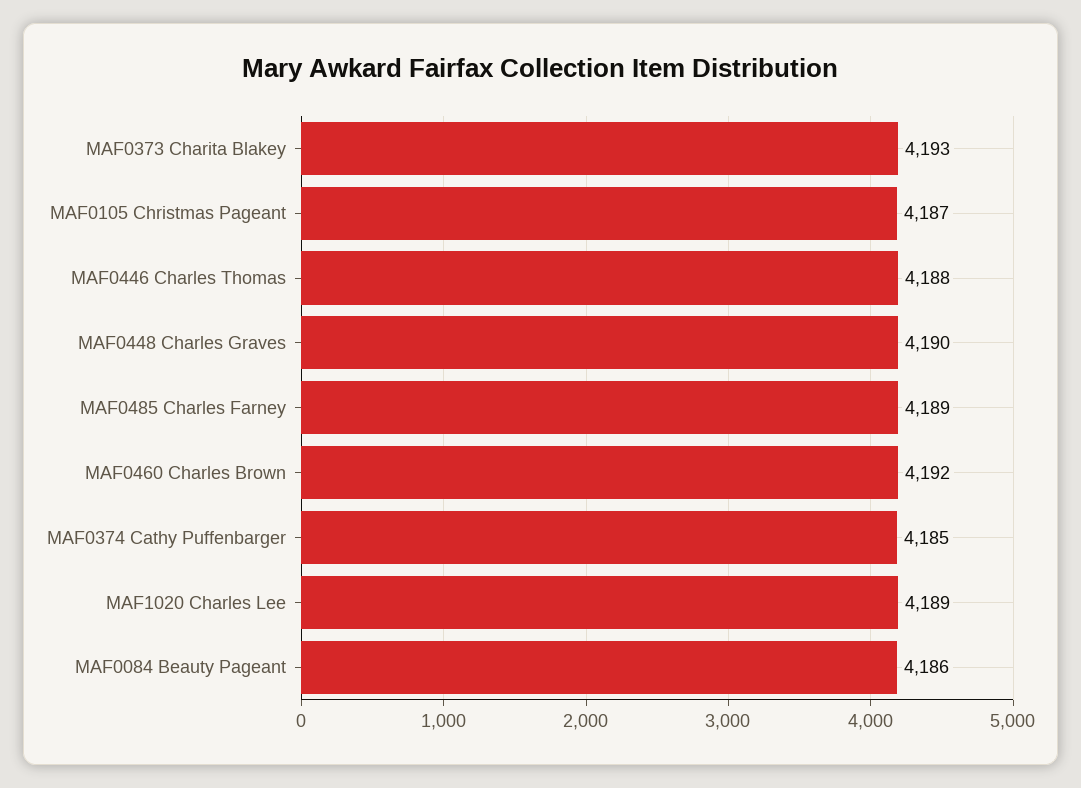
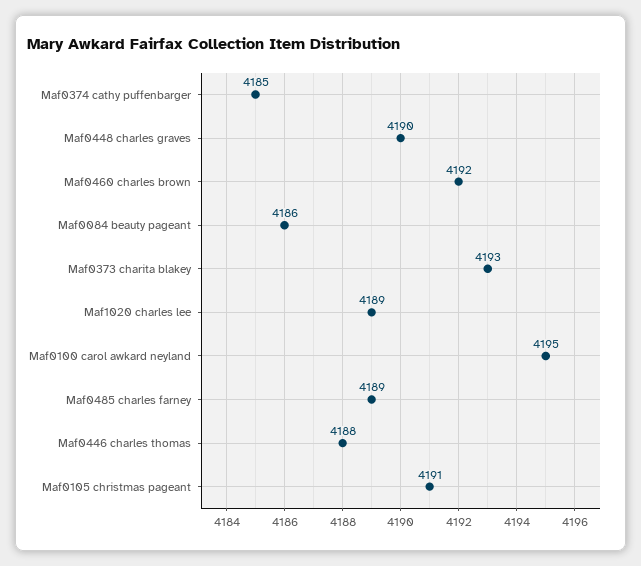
MAF0105 Christmas Pageant: 4187 -> 4191
Maf0100 carol awkard neyland: none -> 4195

